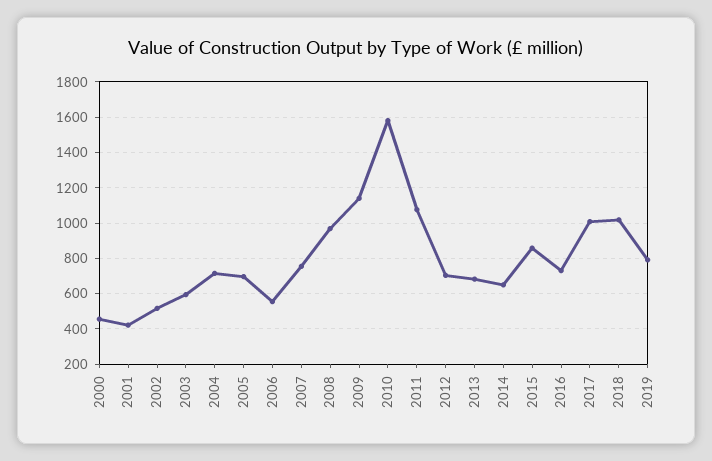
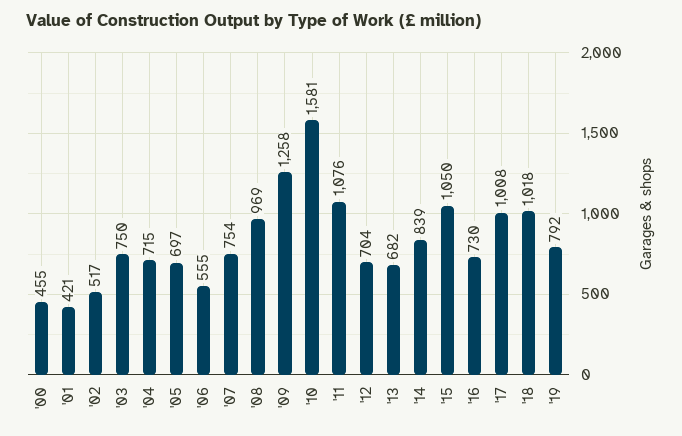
2003: 600 -> 750
2009: 1150 -> 1258
2014: 650 -> 839
2015: 850 -> 1050

